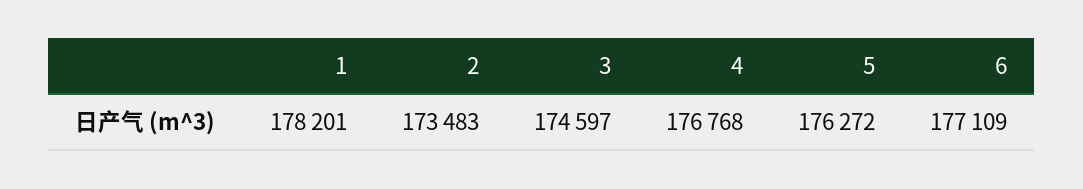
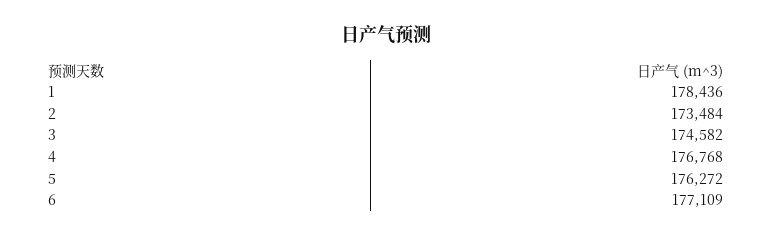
1: 178201 -> 178436
2: 173483 -> 173484
3: 174597 -> 174582

